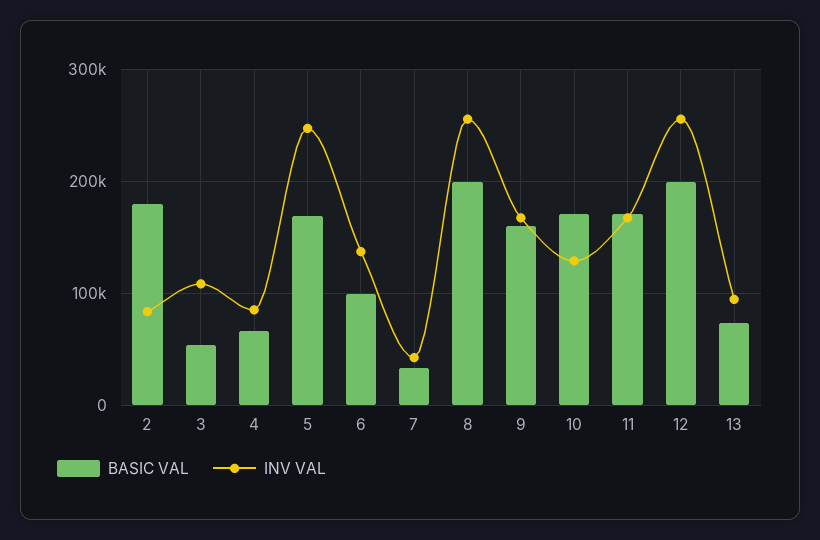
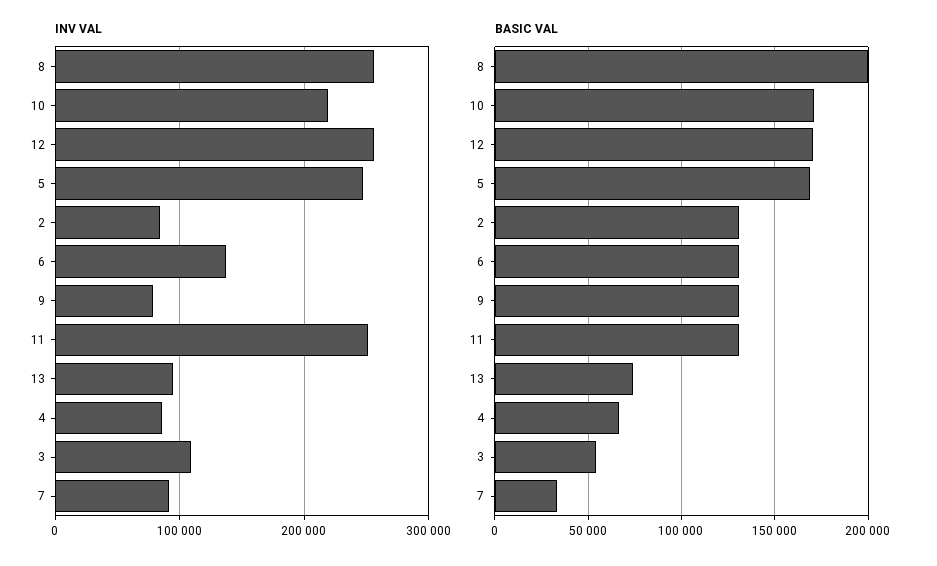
BASIC VAL, 2: 180000 -> 130000
BASIC VAL, 6: 100000 -> 130000
INV VAL, 7: 40000 -> 90000
BASIC VAL, 9: 160000 -> 130000
INV VAL, 9: 170000 -> 80000
INV VAL, 10: 130000 -> 220000
BASIC VAL, 11: 170000 -> 130000
INV VAL, 11: 170000 -> 250000
BASIC VAL, 12: 200000 -> 170000

